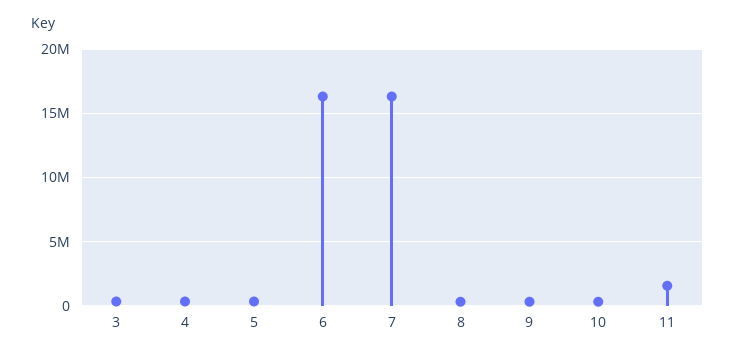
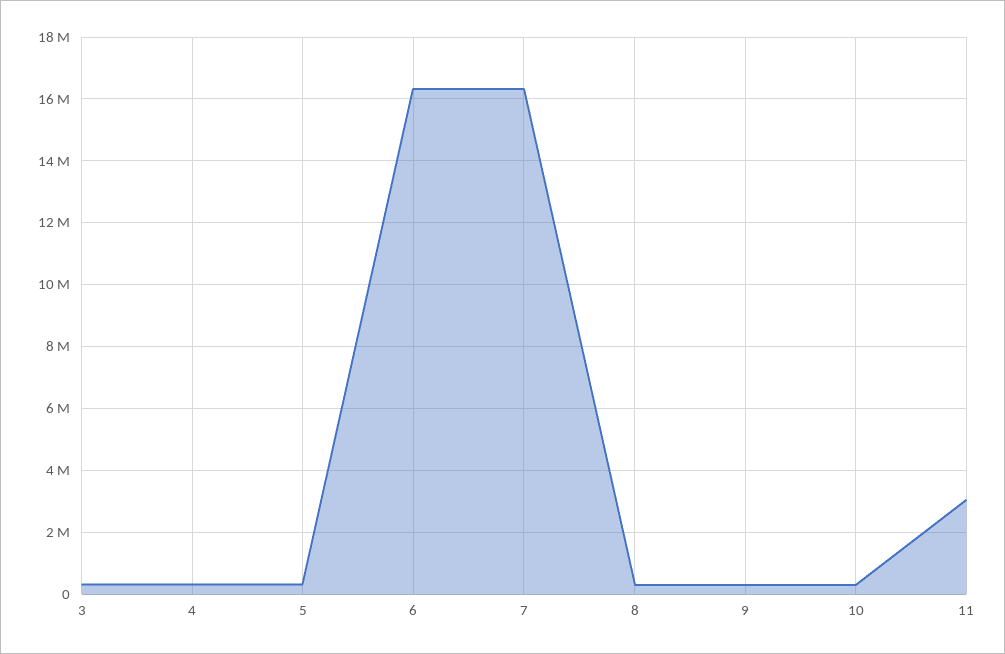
11: 1500000 -> 3000000

